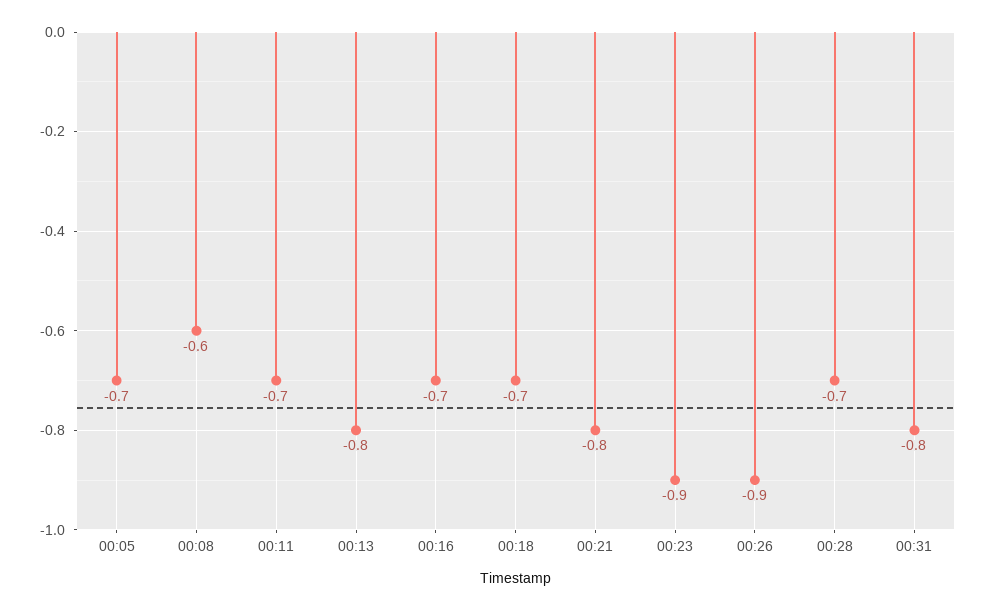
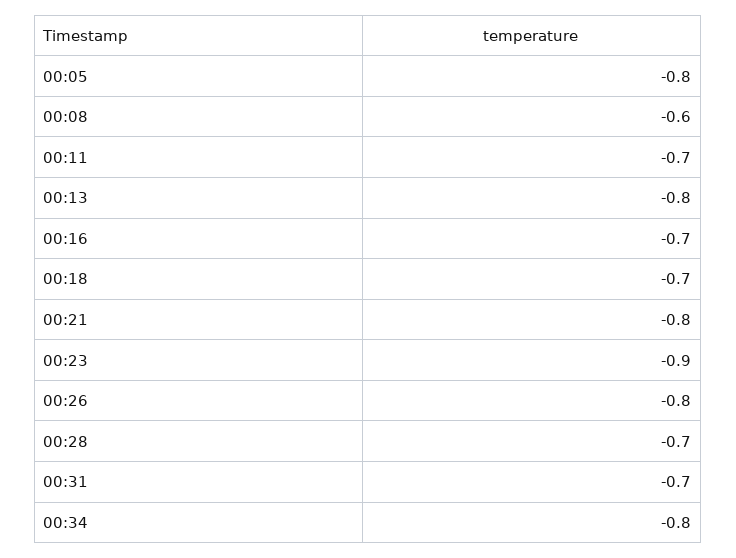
00:05: -0.7 -> -0.8
00:26: -0.9 -> -0.8
00:31: -0.8 -> -0.7
00:34: none -> -0.8

